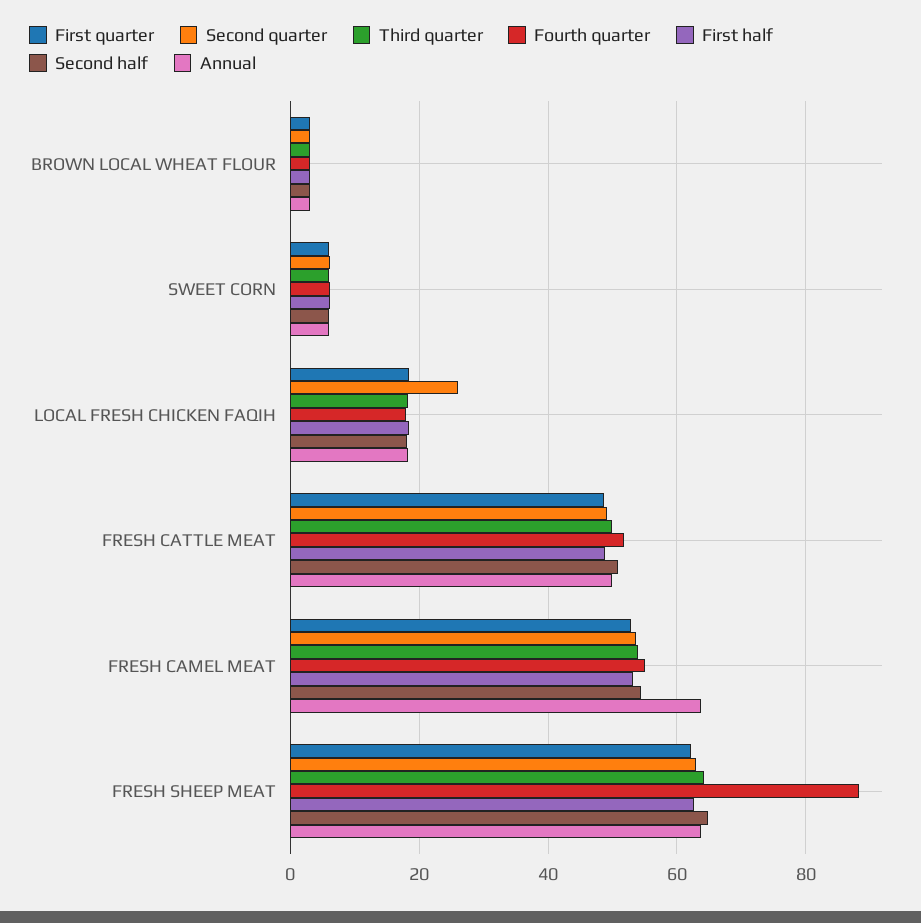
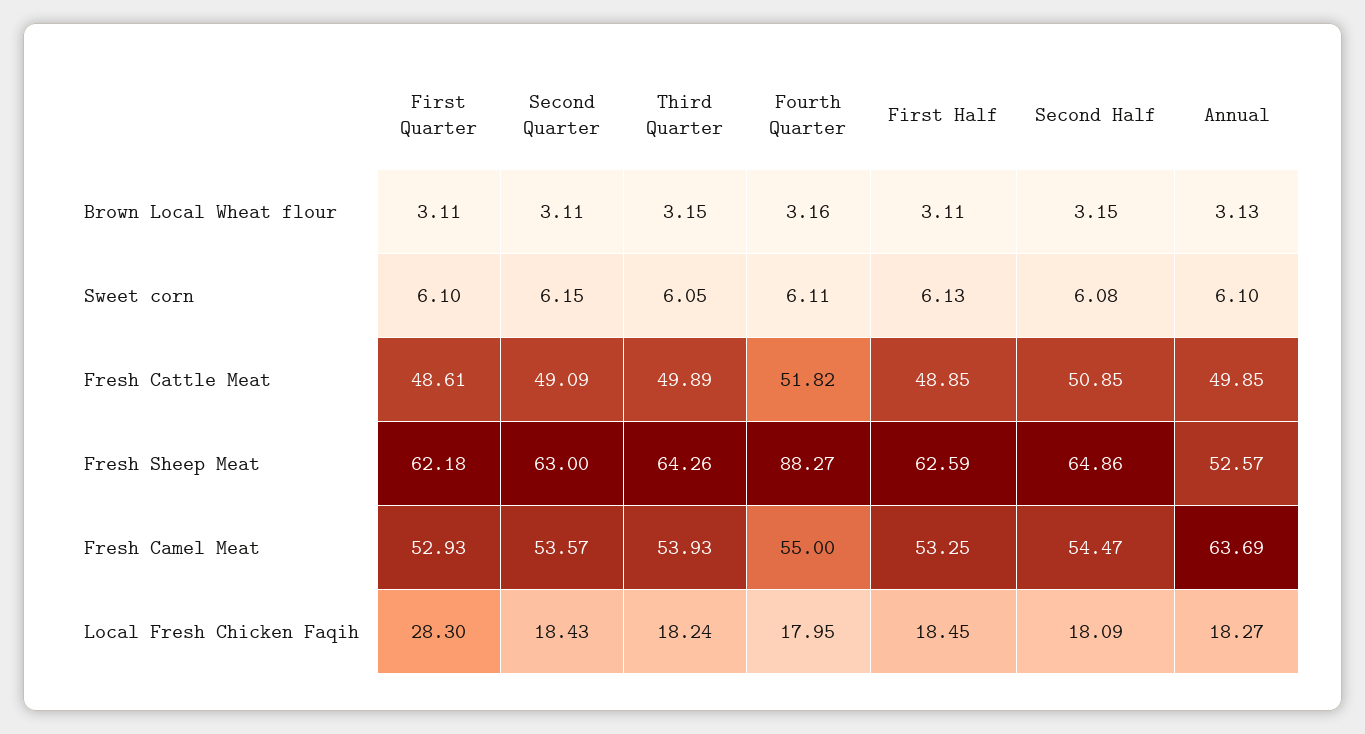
First quarter, LOCAL FRESH CHICKEN FAQIH: 18 -> 28.3
Second quarter, LOCAL FRESH CHICKEN FAQIH: 26 -> 18.43
Annual, FRESH SHEEP MEAT: 64 -> 52.57

